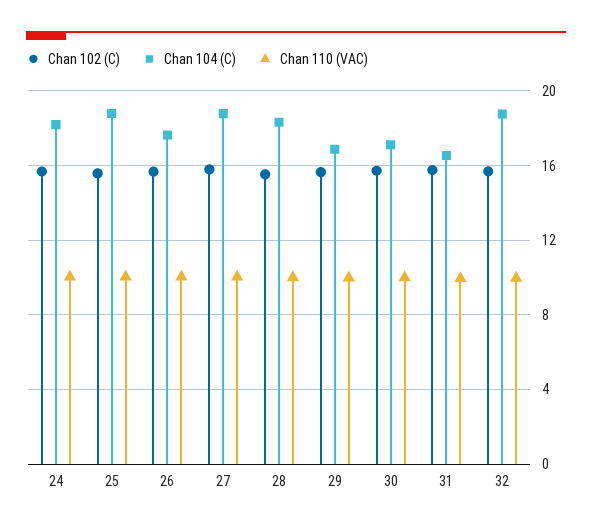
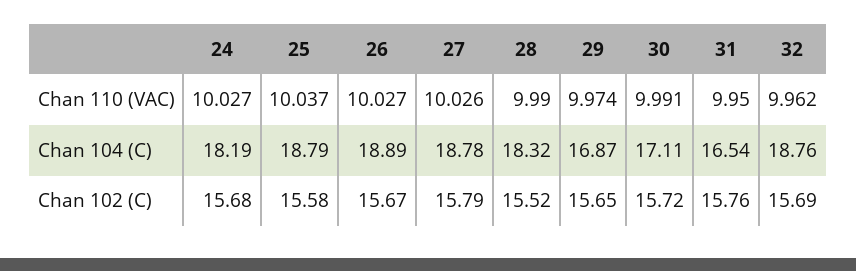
Chan 104 (C), 26: 17.5 -> 18.89

